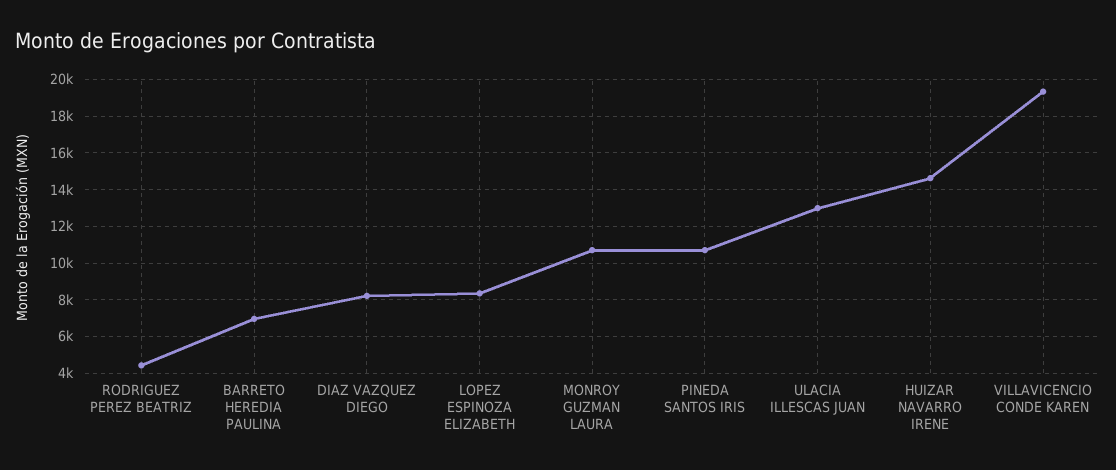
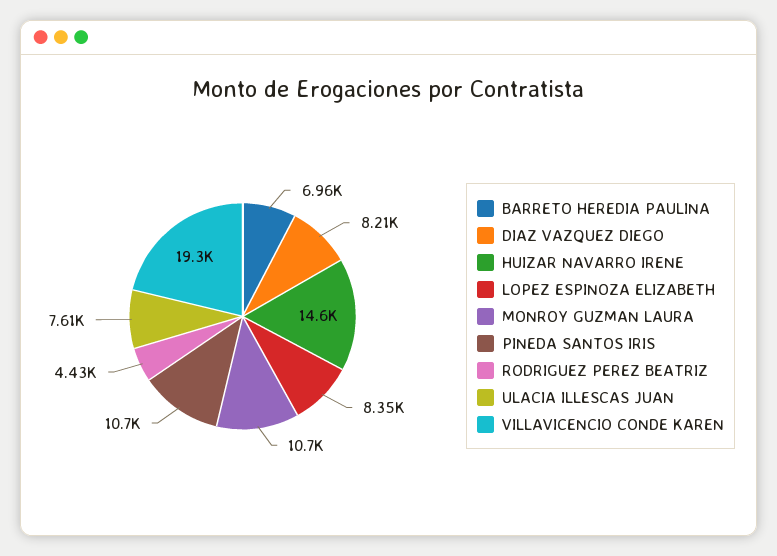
ULACIA ILLESCAS JUAN: 13000 -> 7610

